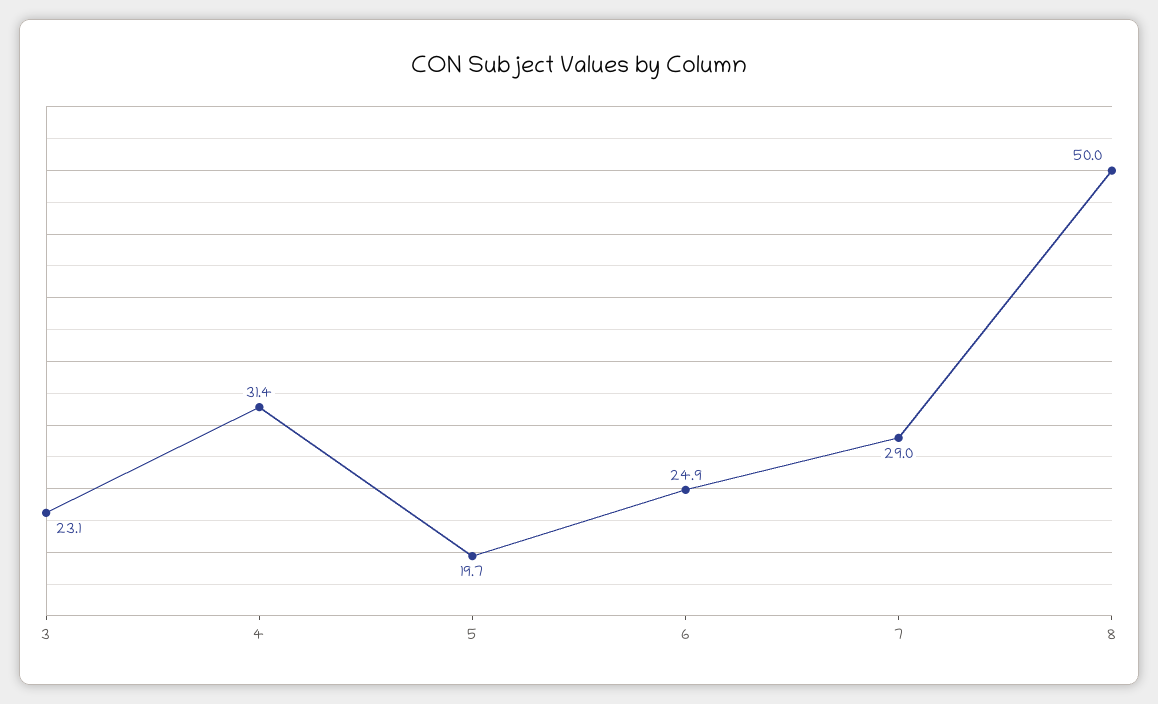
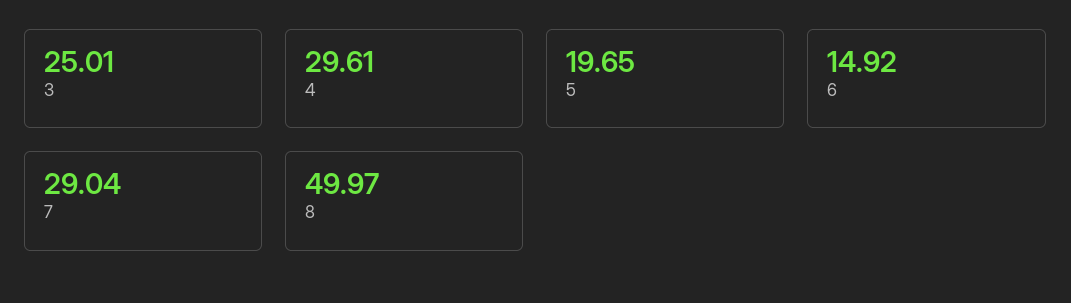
3: 23.1 -> 25.01
4: 31.4 -> 29.61
6: 24.9 -> 14.92

